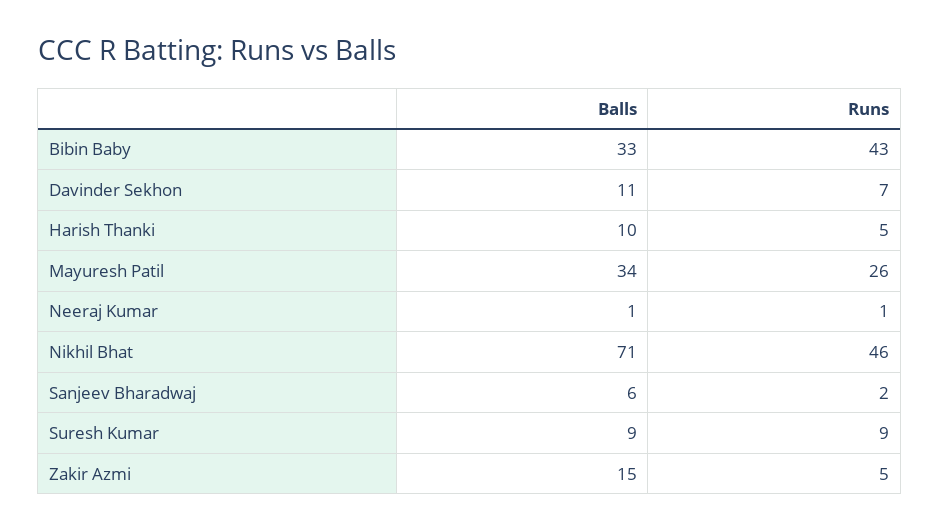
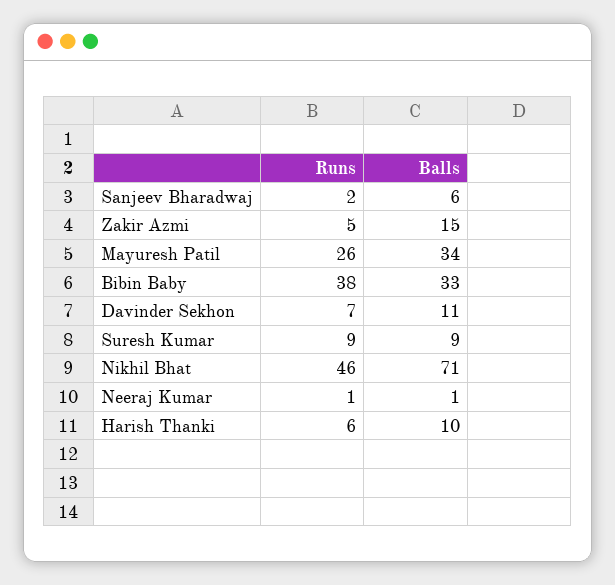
Runs, Bibin Baby: 43 -> 38
Runs, Harish Thanki: 5 -> 6

